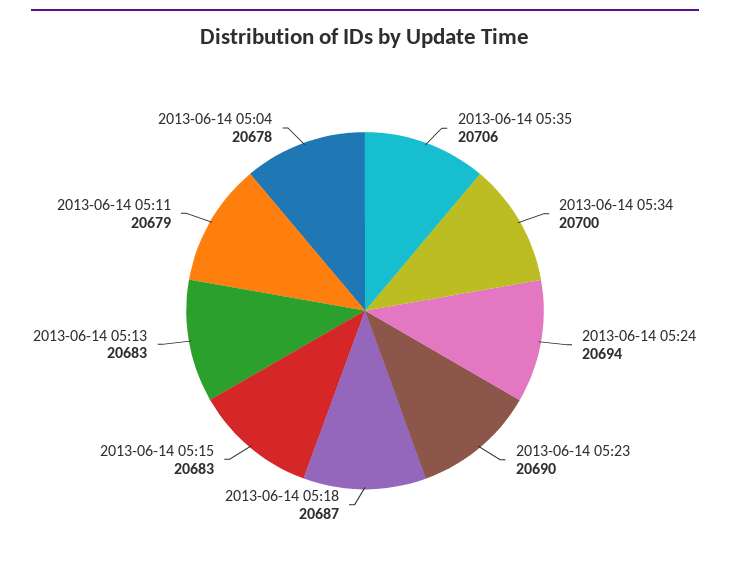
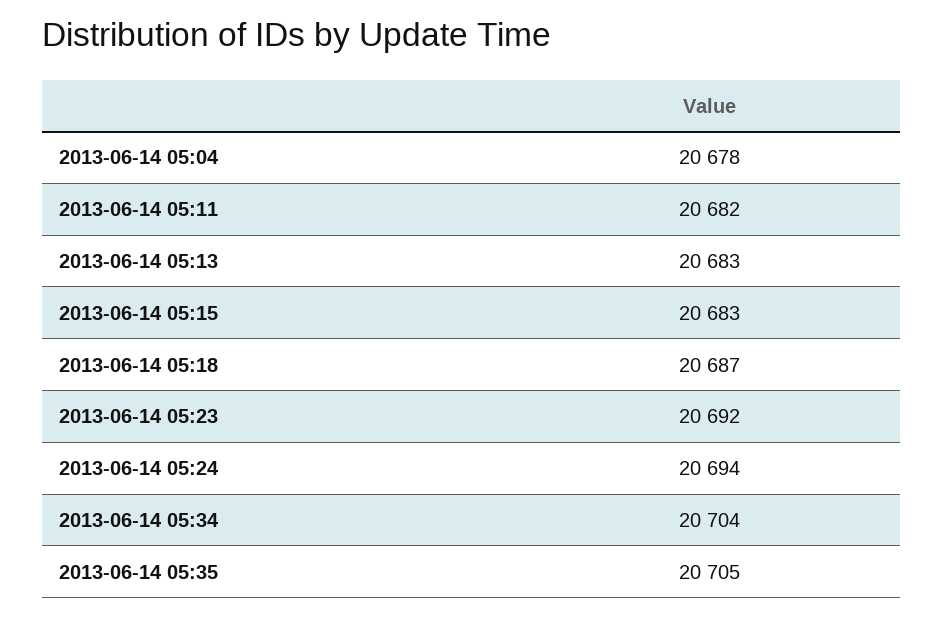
2013-06-14 05:35: 20706 -> 20705
2013-06-14 05:34: 20700 -> 20704
2013-06-14 05:23: 20690 -> 20692
2013-06-14 05:11: 20679 -> 20682

